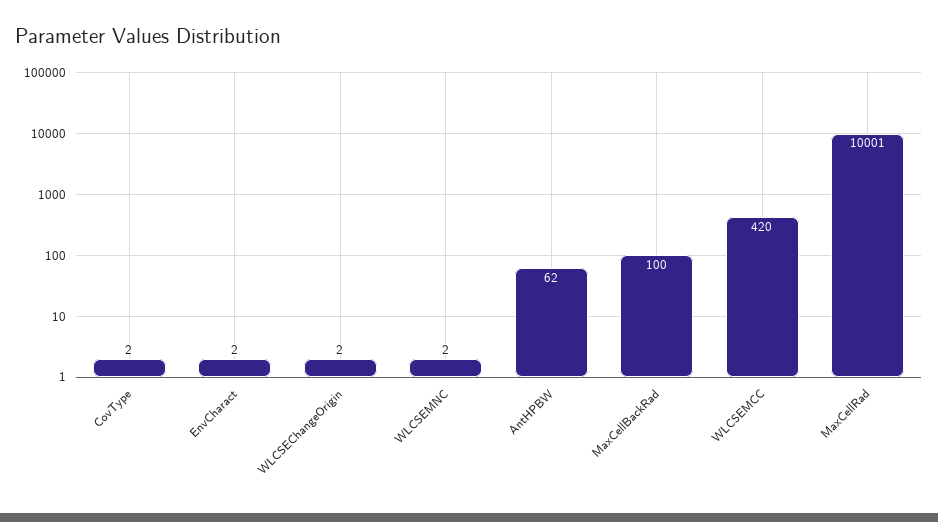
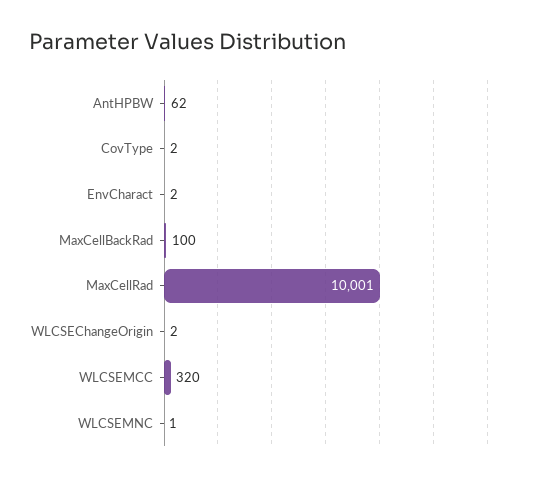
WLCSEMNC: 2 -> 1
WLCSEMCC: 420 -> 320

